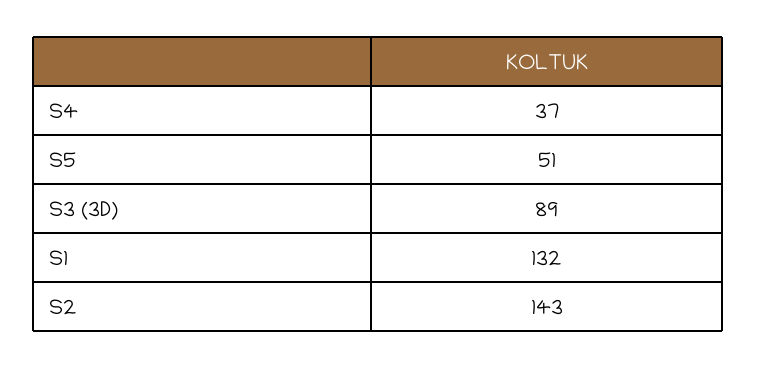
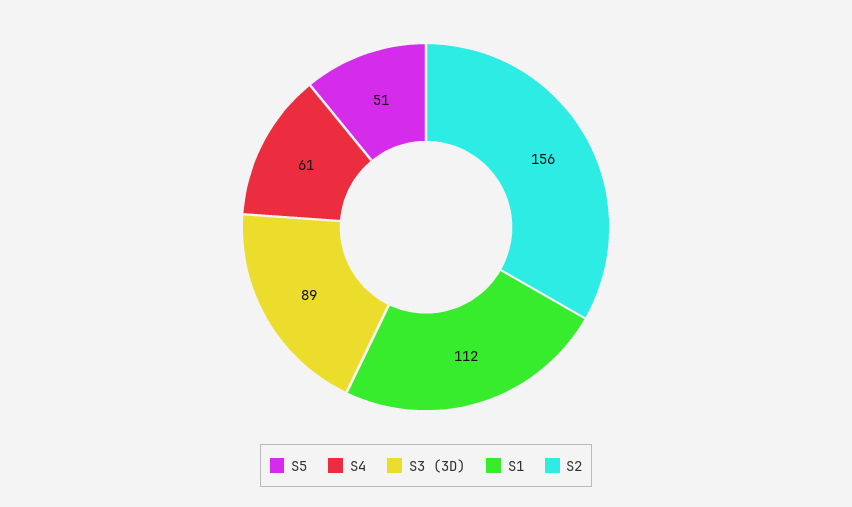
S4: 37 -> 61
S1: 132 -> 112
S2: 143 -> 156

